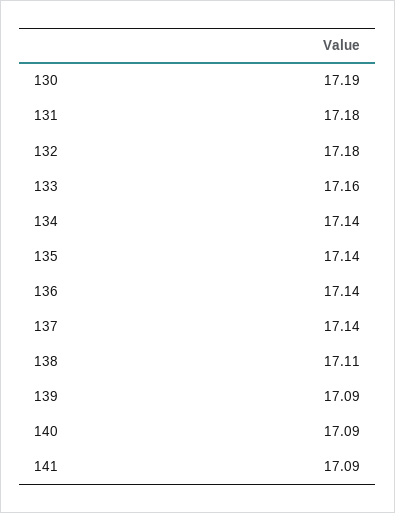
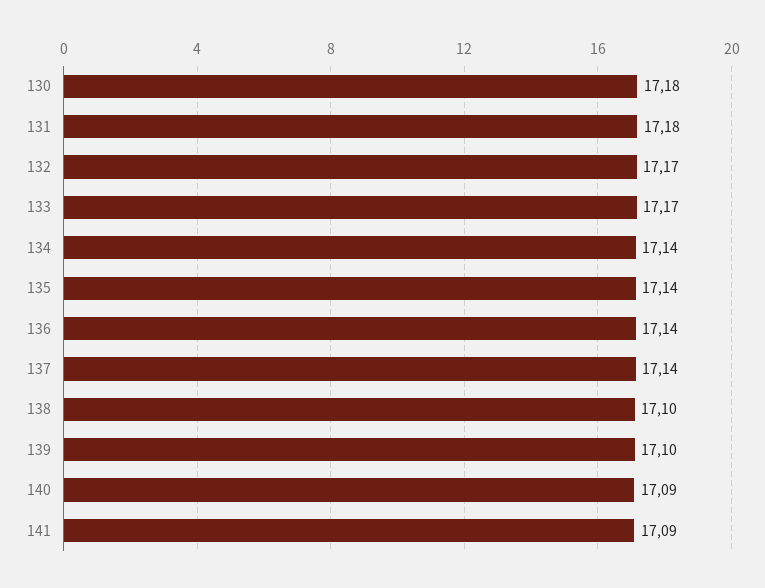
130: 17.19 -> 17.18
132: 17.18 -> 17.17
133: 17.16 -> 17.17
138: 17.11 -> 17.1
139: 17.09 -> 17.1

